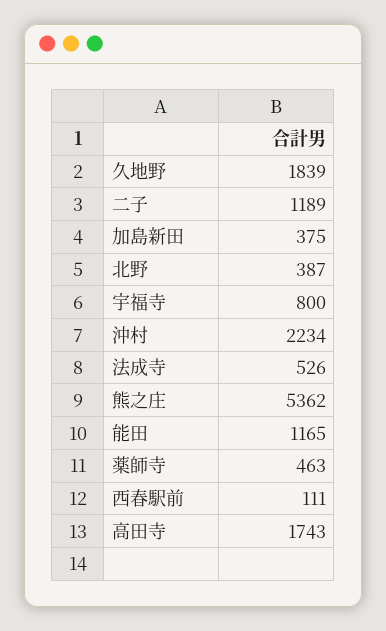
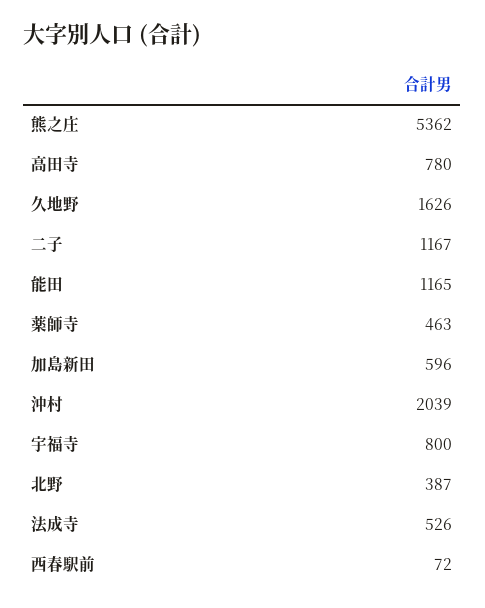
久地野: 1839 -> 1626
二子: 1189 -> 1167
加島新田: 375 -> 596
沖村: 2234 -> 2039
西春駅前: 111 -> 72
高田寺: 1743 -> 780

